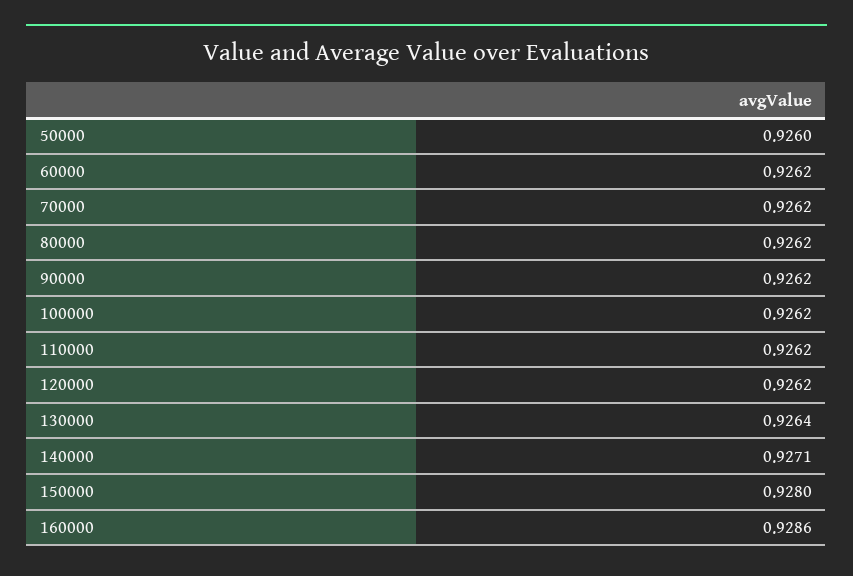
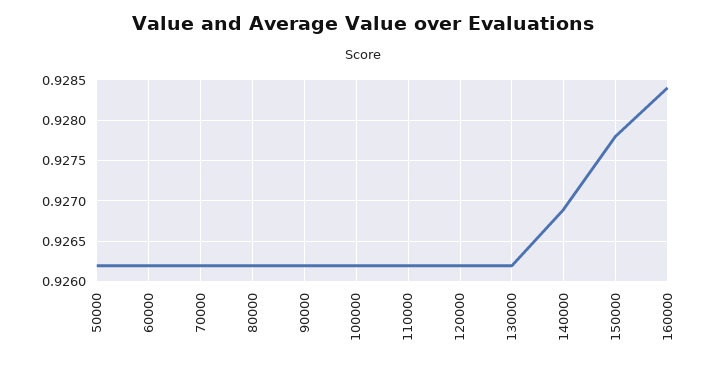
50000: 0.926 -> 0.9262
130000: 0.9264 -> 0.9262
140000: 0.9271 -> 0.9269
150000: 0.928 -> 0.9278
160000: 0.9286 -> 0.9284

